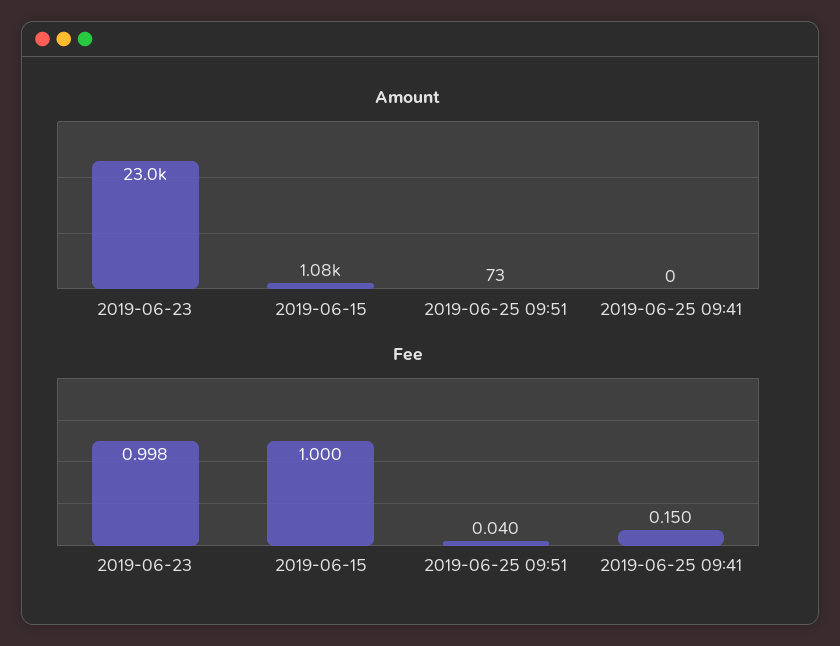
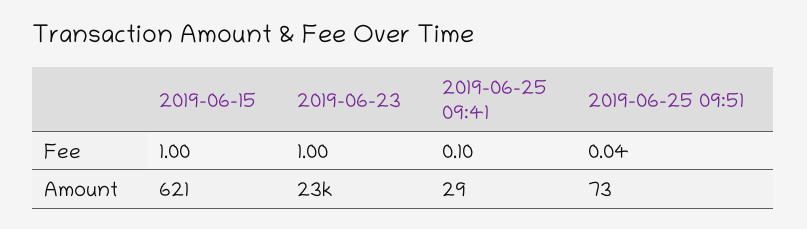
Amount, 2019-06-15: 1080 -> 621
Amount, 2019-06-25 09:41: 0 -> 29
Fee, 2019-06-23: 0.998 -> 1
Fee, 2019-06-25 09:41: 0.15 -> 0.1

